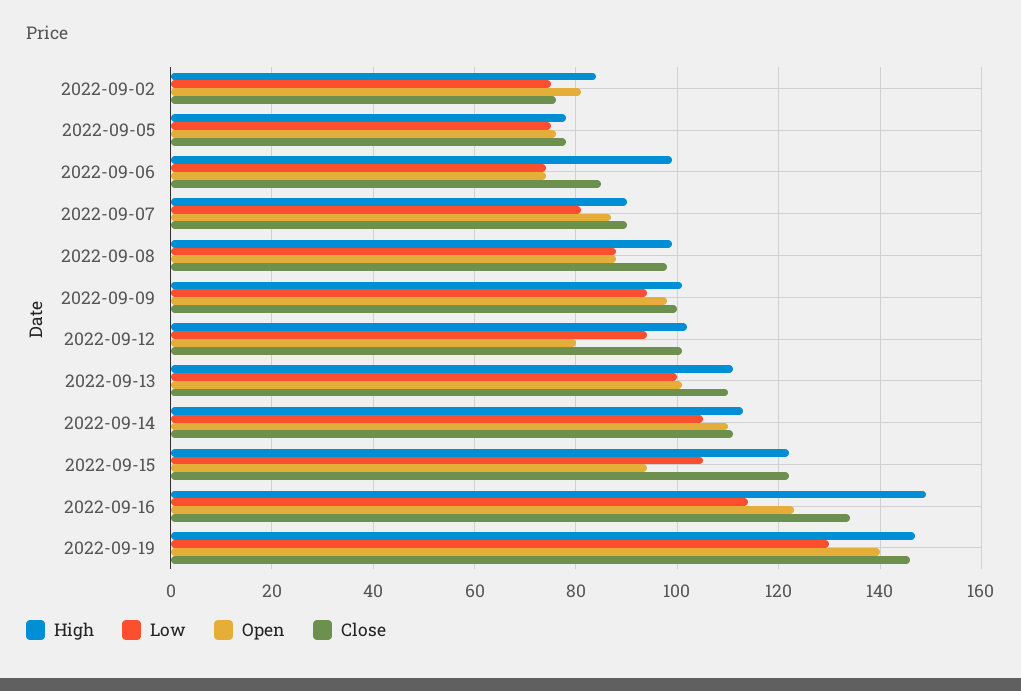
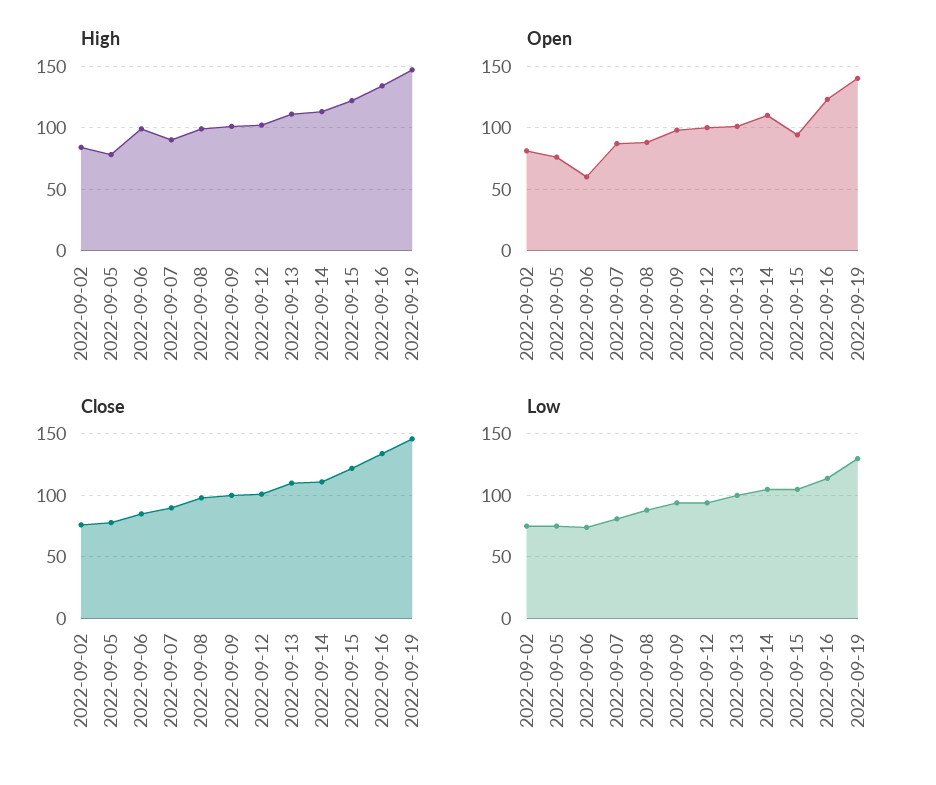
Open, 2022-09-06: 75 -> 60
Open, 2022-09-12: 80 -> 100
High, 2022-09-16: 150 -> 135

